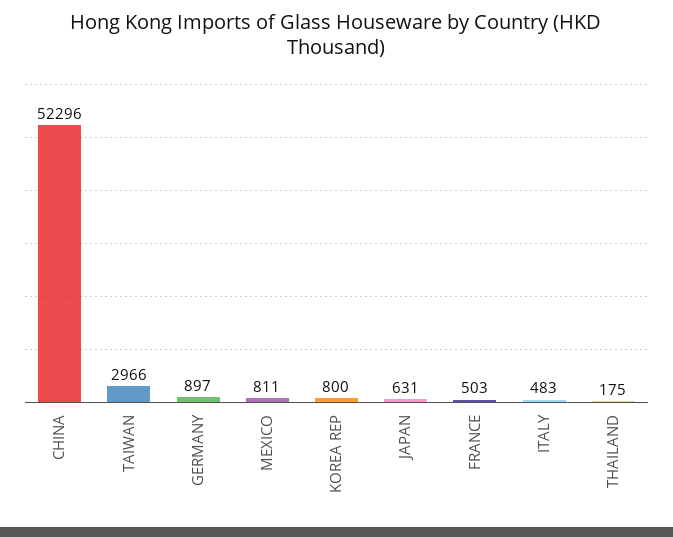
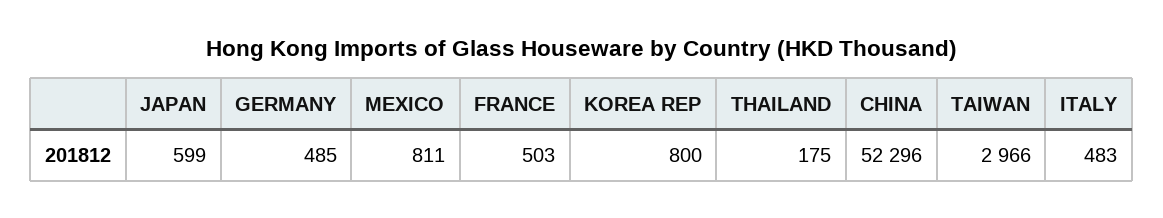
GERMANY: 897 -> 485
JAPAN: 631 -> 599

